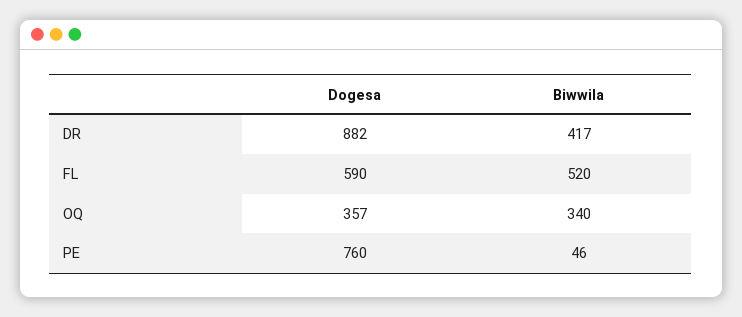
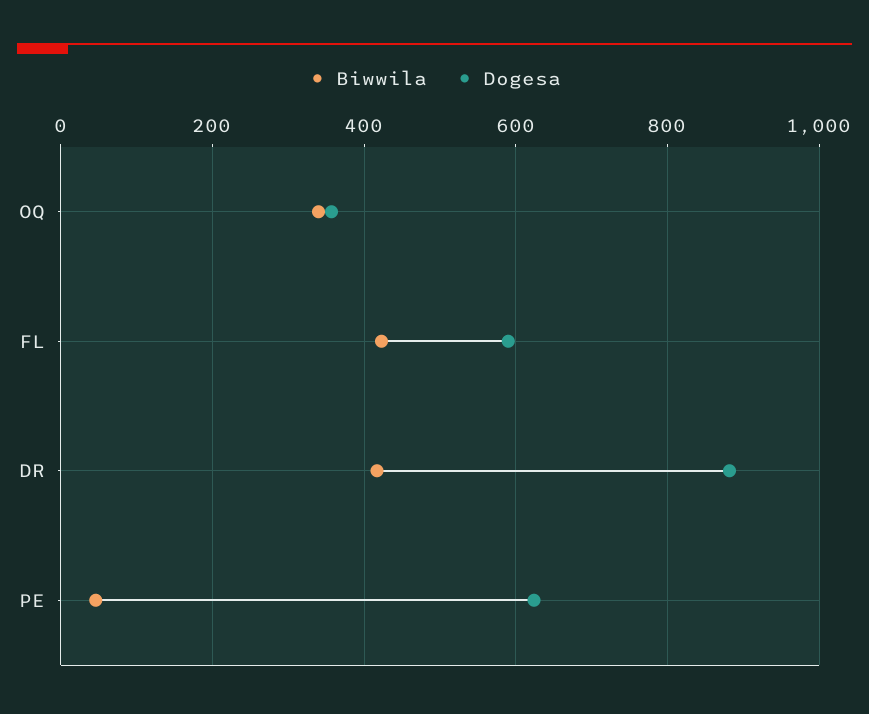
Biwwila, FL: 520 -> 420
Dogesa, PE: 760 -> 620

